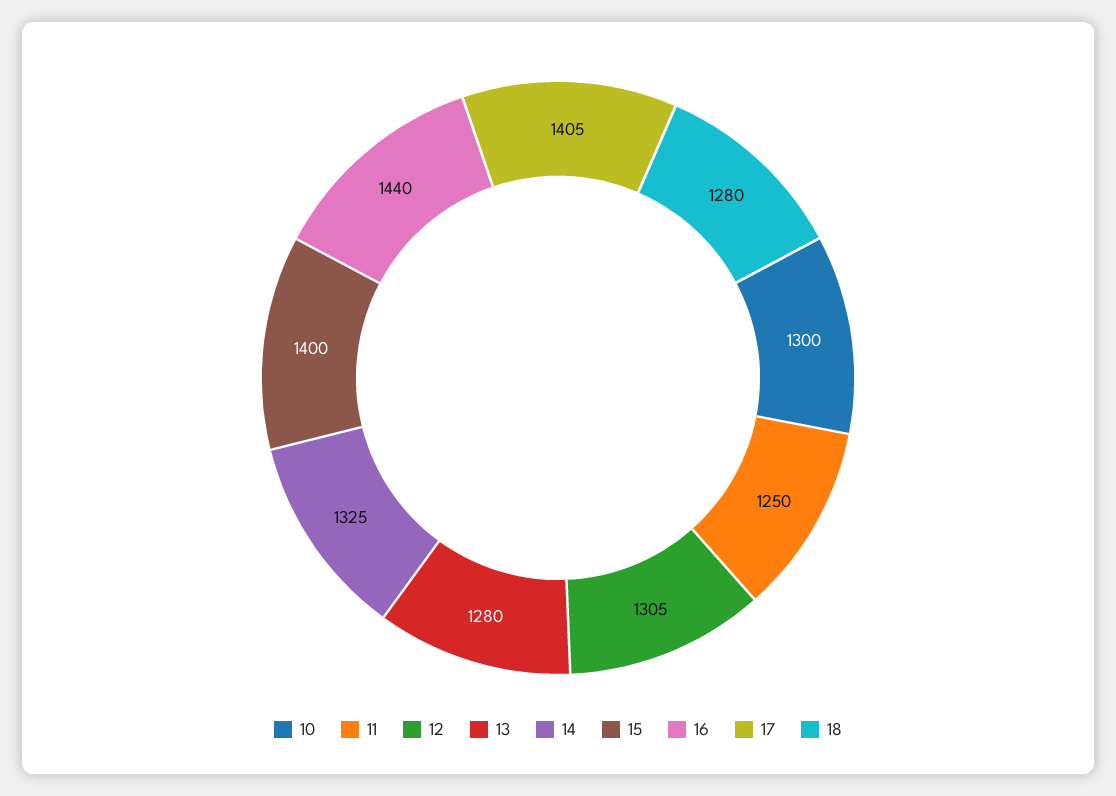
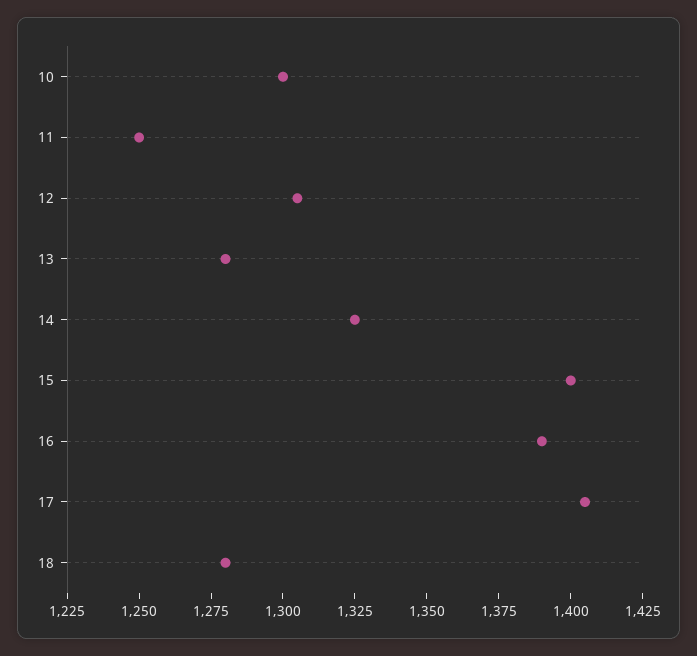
16: 1440 -> 1390

